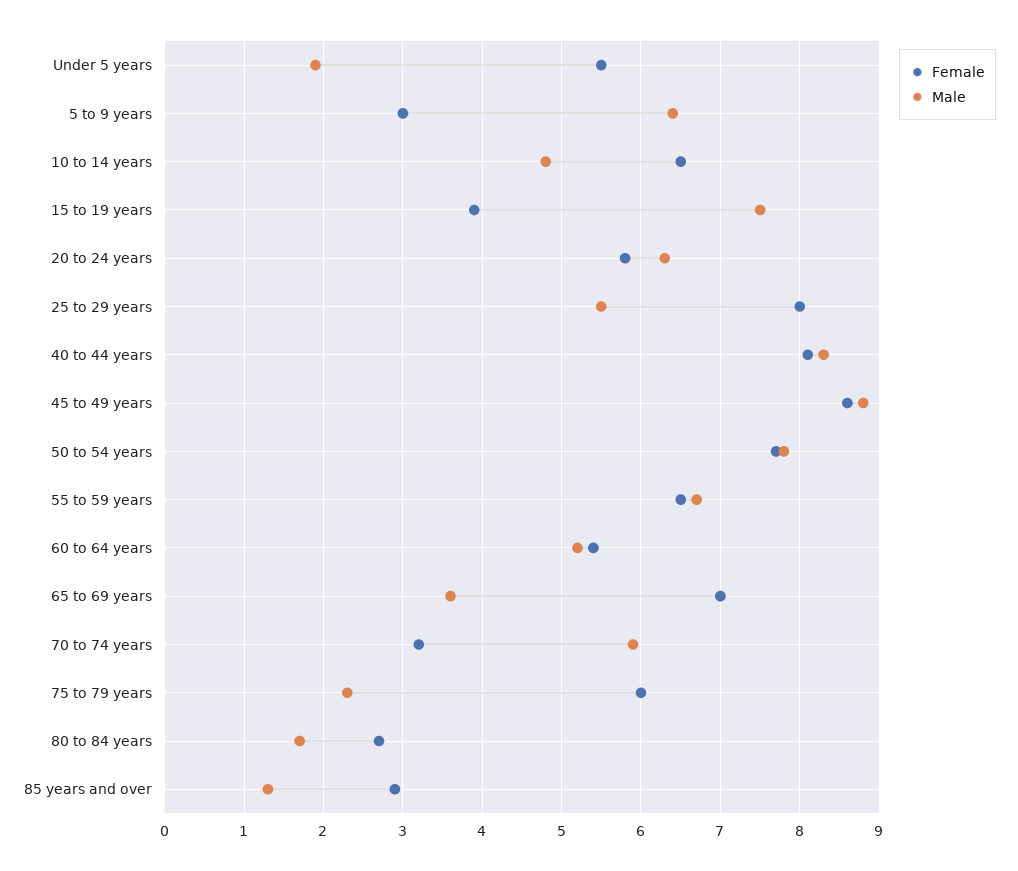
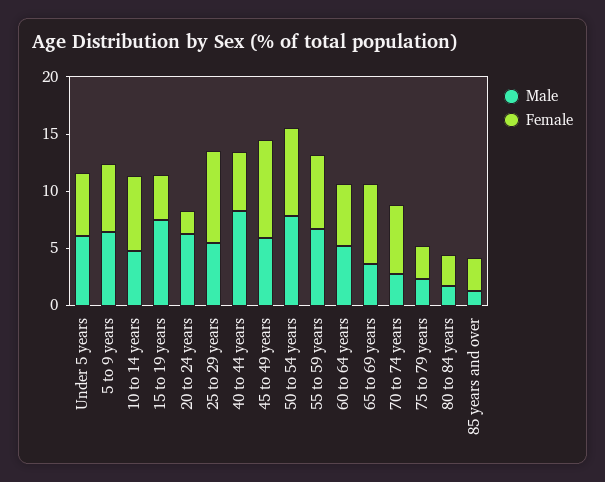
Male, Under 5 years: 1.9 -> 6
Female, 5 to 9 years: 3 -> 6
Female, 20 to 24 years: 5.8 -> 2
Female, 40 to 44 years: 8.1 -> 5
Male, 45 to 49 years: 8.8 -> 6
Female, 70 to 74 years: 3.2 -> 6
Male, 70 to 74 years: 5.9 -> 3
Female, 75 to 79 years: 6 -> 3

